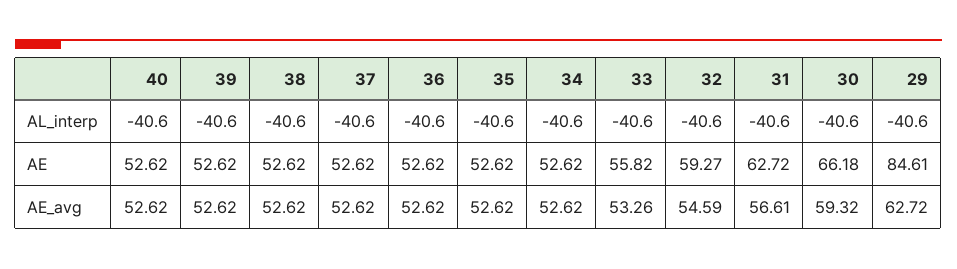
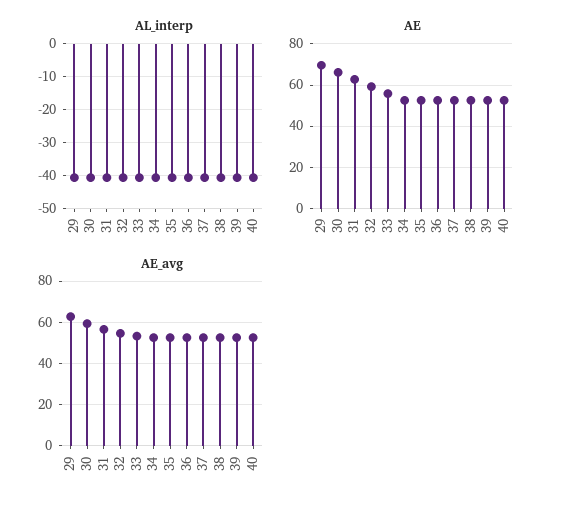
AE, 29: 84.61 -> 70

